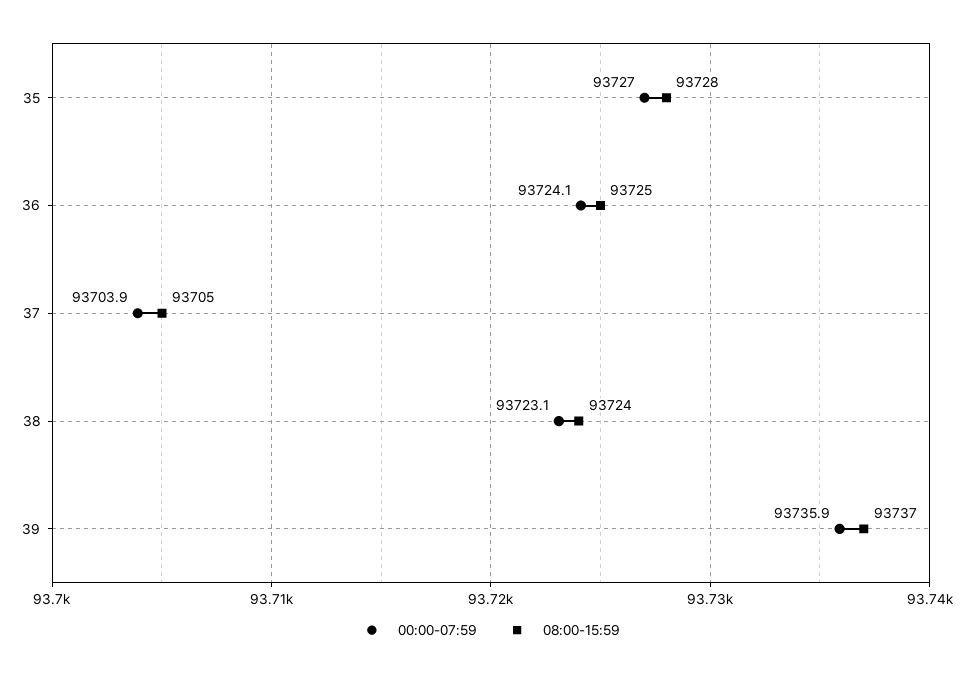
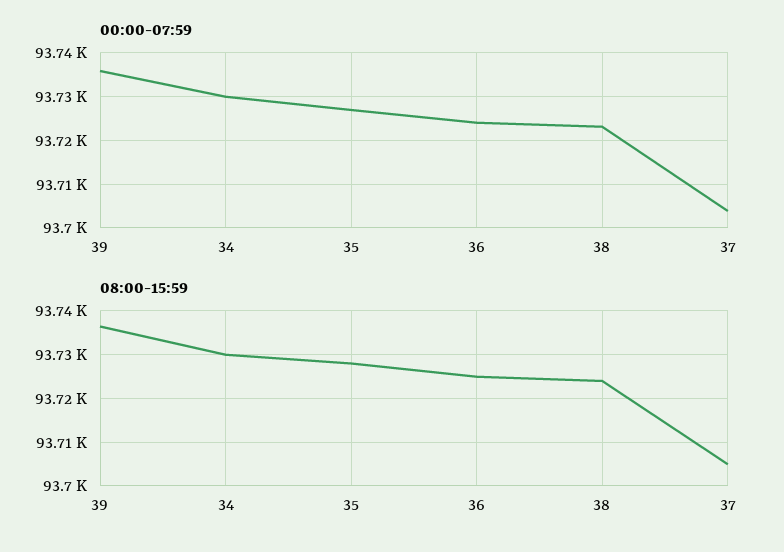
00:00-07:59, 34: none -> 93730
08:00-15:59, 34: none -> 93730

